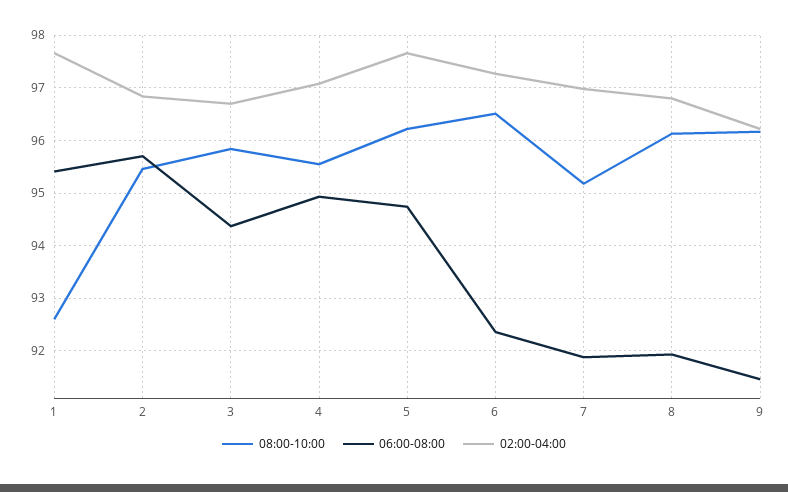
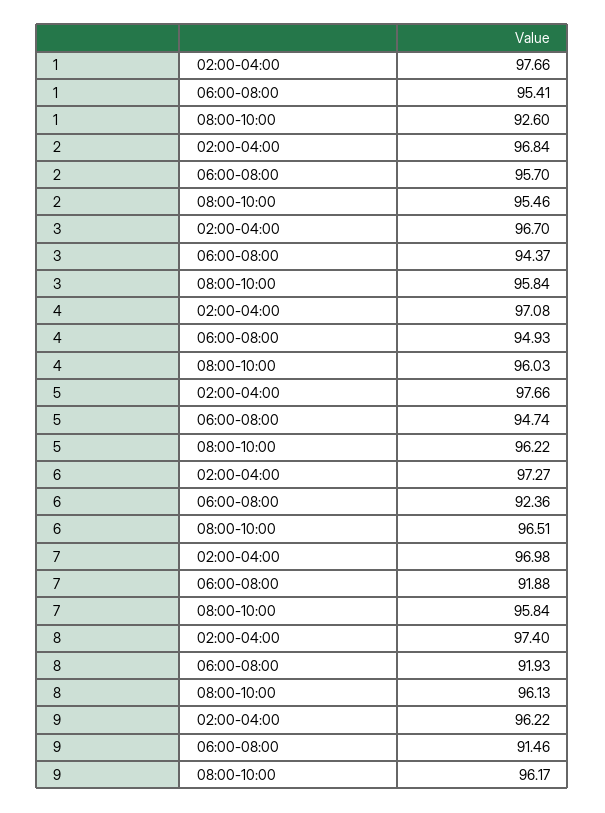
08:00-10:00, 4: 95.6 -> 96.03
08:00-10:00, 7: 95.2 -> 95.84
02:00-04:00, 8: 96.8 -> 97.4

